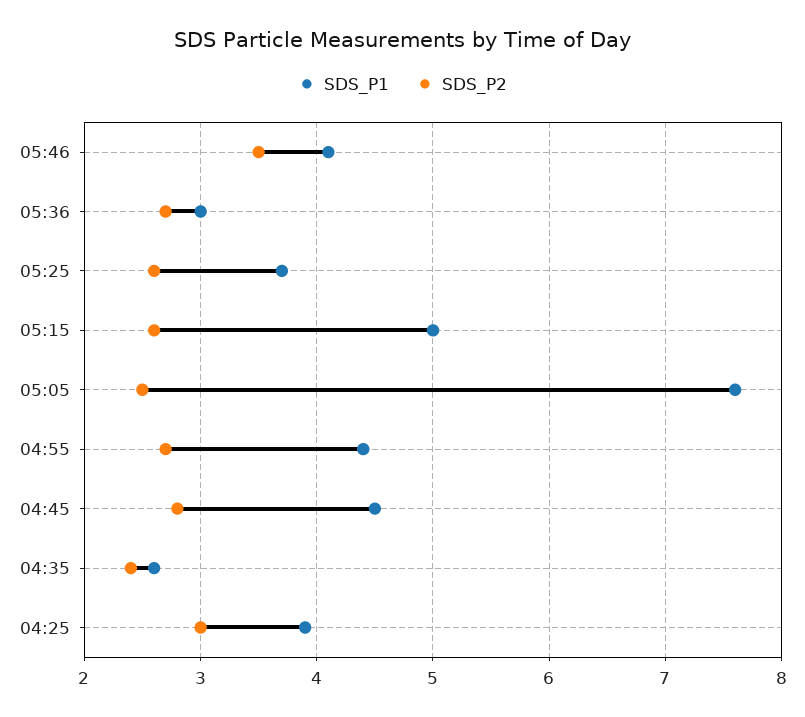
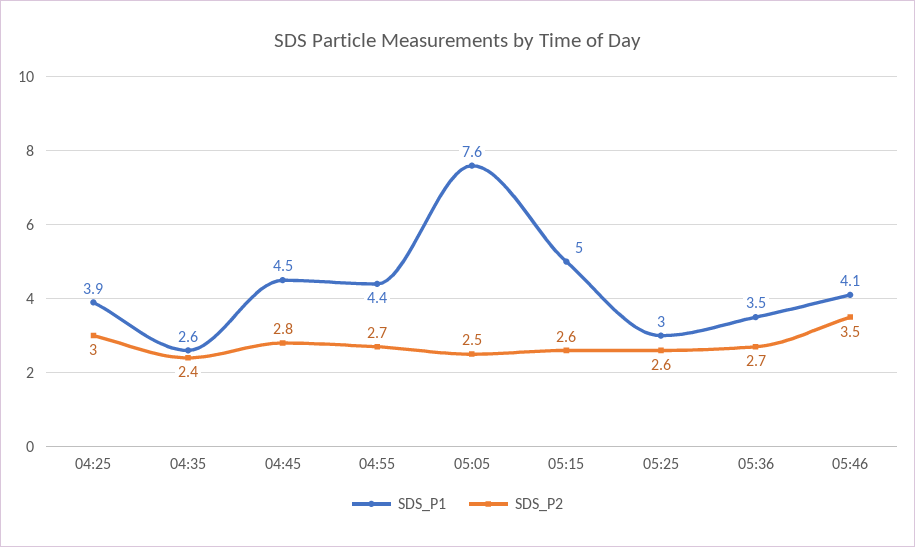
SDS_P1, 05:36: 3 -> 3.5
SDS_P1, 05:25: 3.7 -> 3

